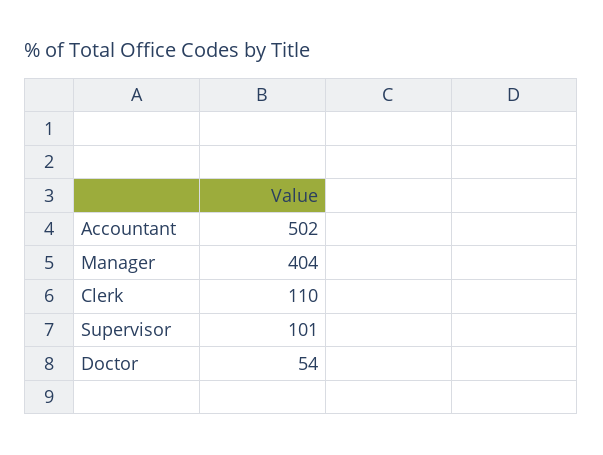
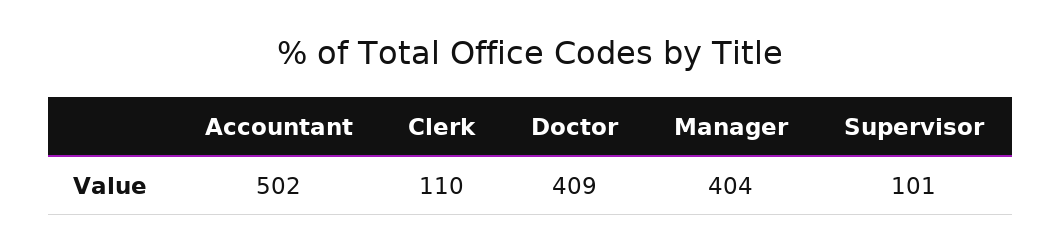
Doctor: 54 -> 409

